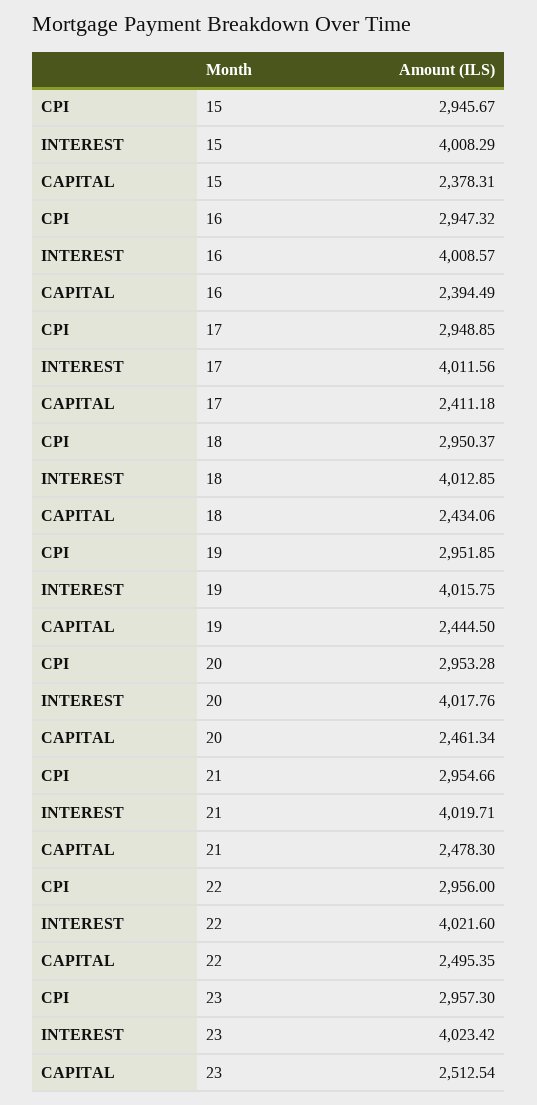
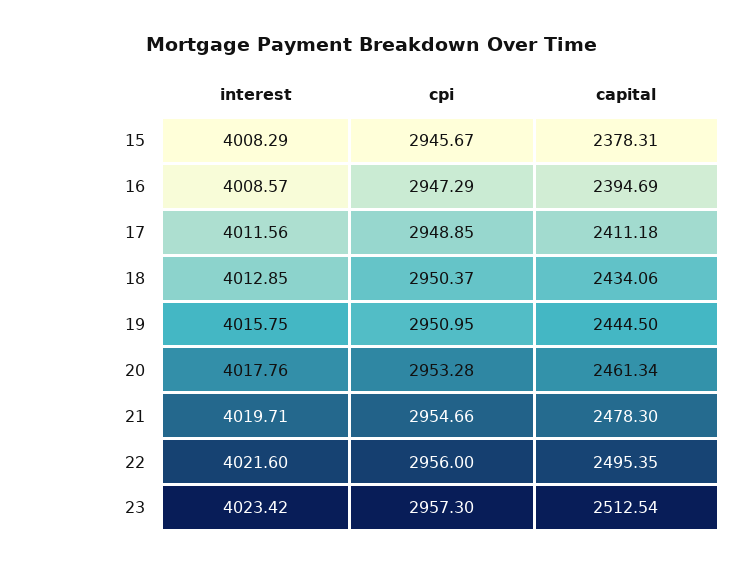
CPI, 16: 2947.32 -> 2947.29
CAPITAL, 16: 2394.49 -> 2394.69
CPI, 19: 2951.85 -> 2950.95

